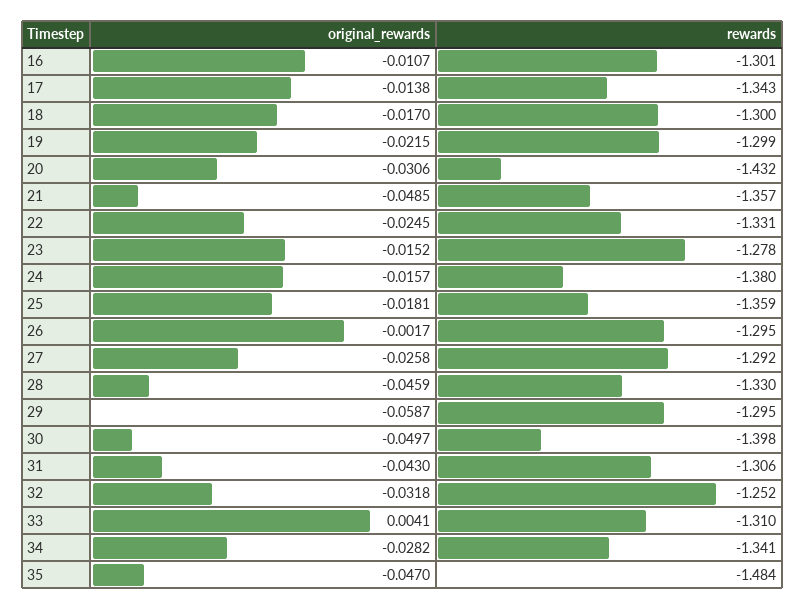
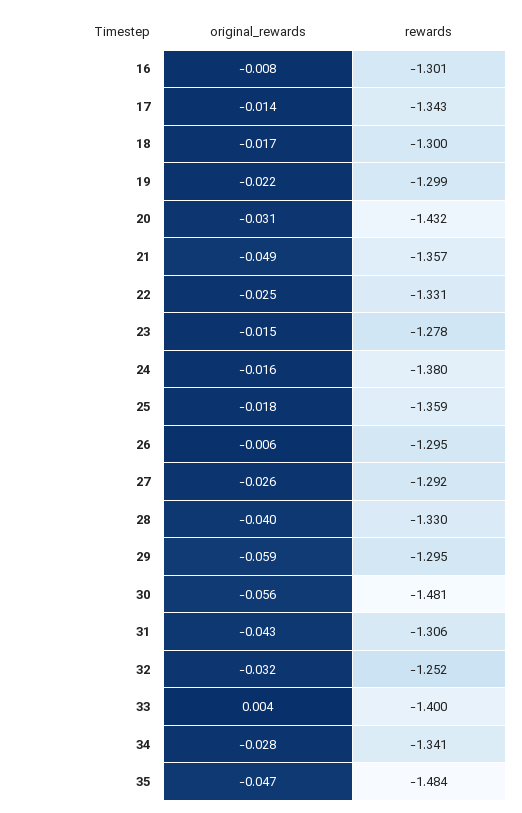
original_rewards, 16: -0.0107 -> -0.008
original_rewards, 26: -0.0017 -> -0.006
original_rewards, 28: -0.0459 -> -0.04
original_rewards, 30: -0.0497 -> -0.056
rewards, 30: -1.398 -> -1.481
rewards, 33: -1.31 -> -1.4

